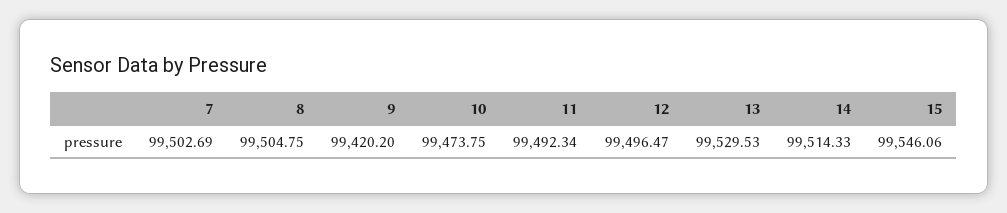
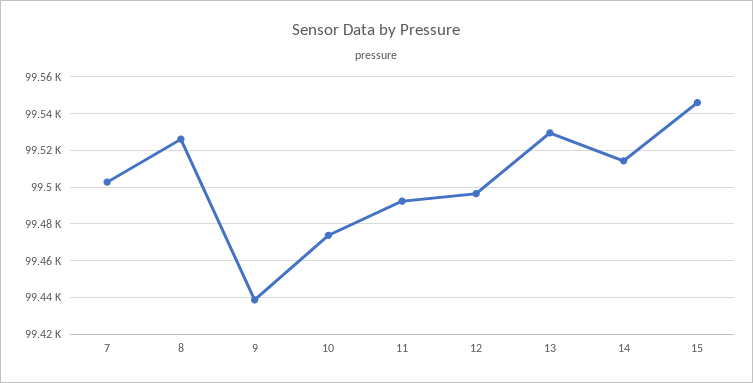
8: 99504.75 -> 99525
9: 99420.2 -> 99440

